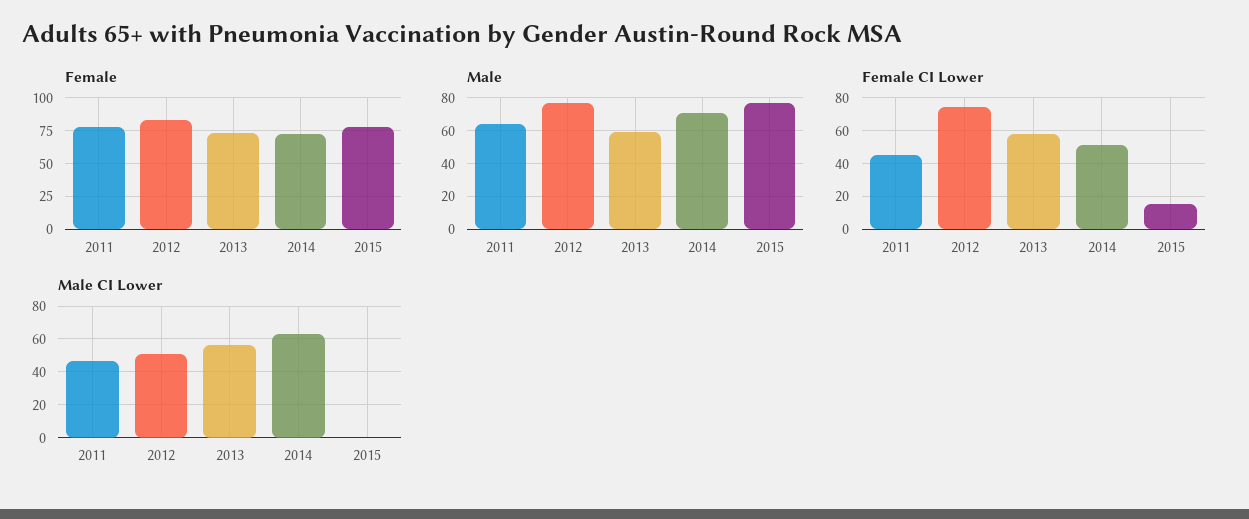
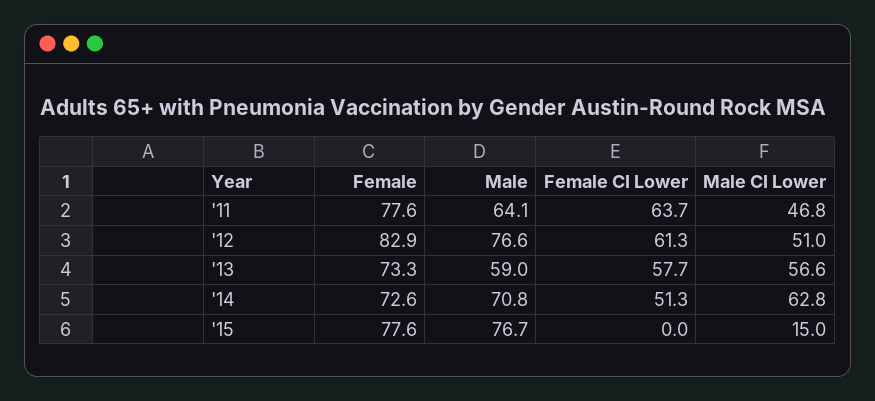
Female CI Lower, 2011: 45 -> 63.7
Female CI Lower, 2012: 75 -> 61.3
Female CI Lower, 2015: 15 -> 0
Male CI Lower, 2015: 0 -> 15

